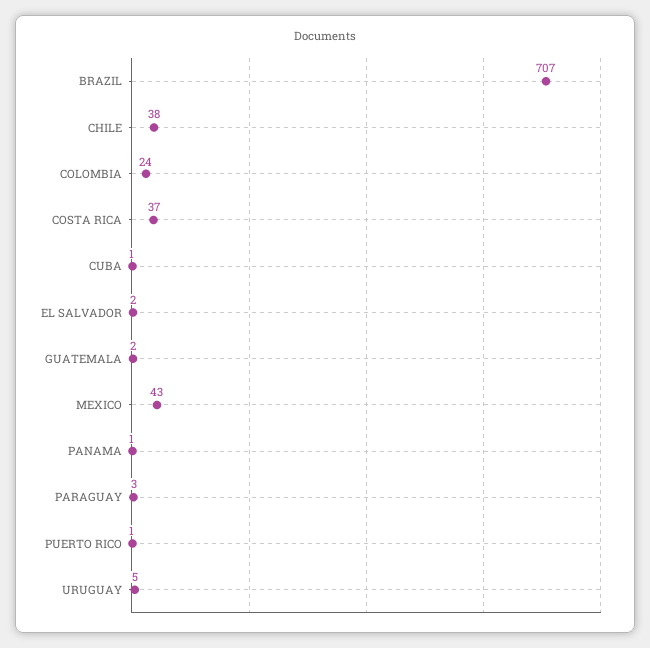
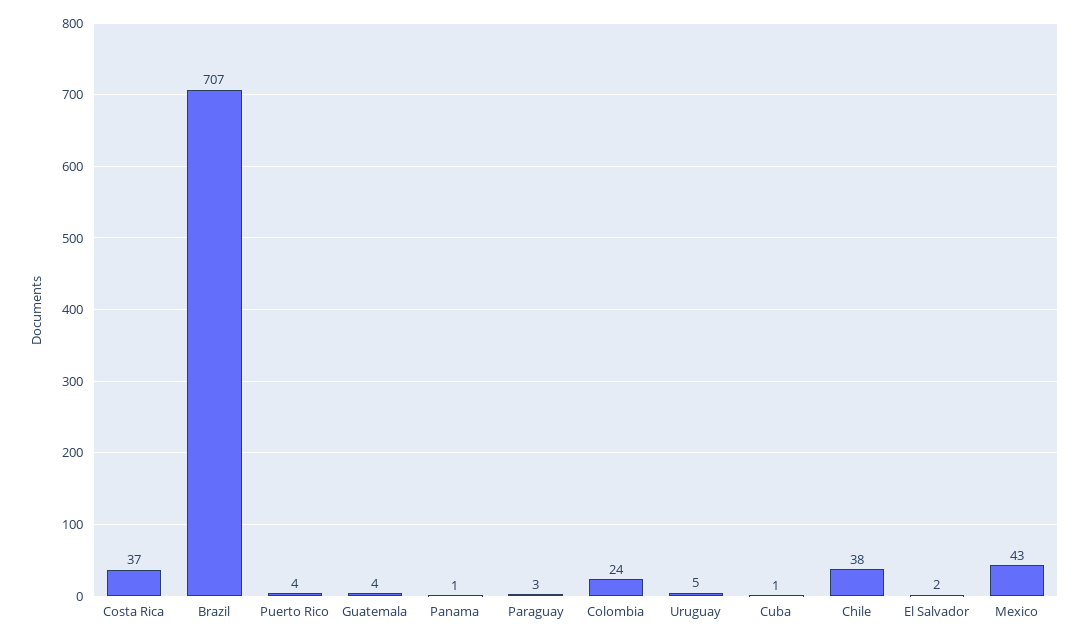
GUATEMALA: 2 -> 4
PUERTO RICO: 1 -> 4

